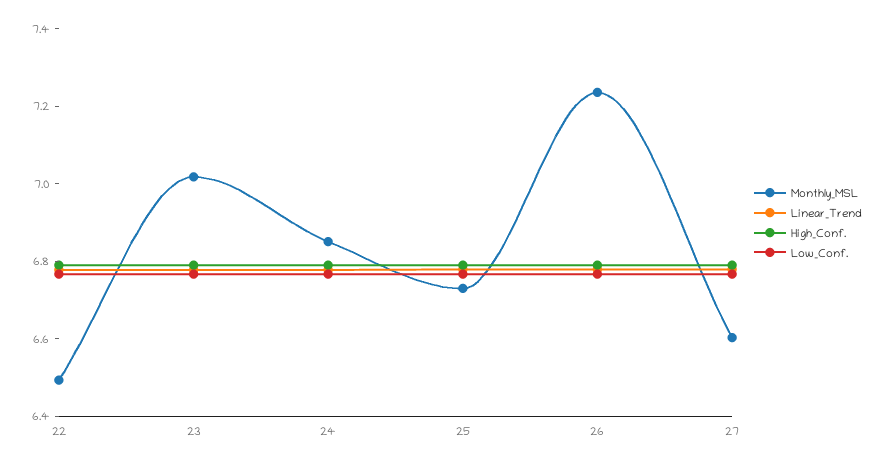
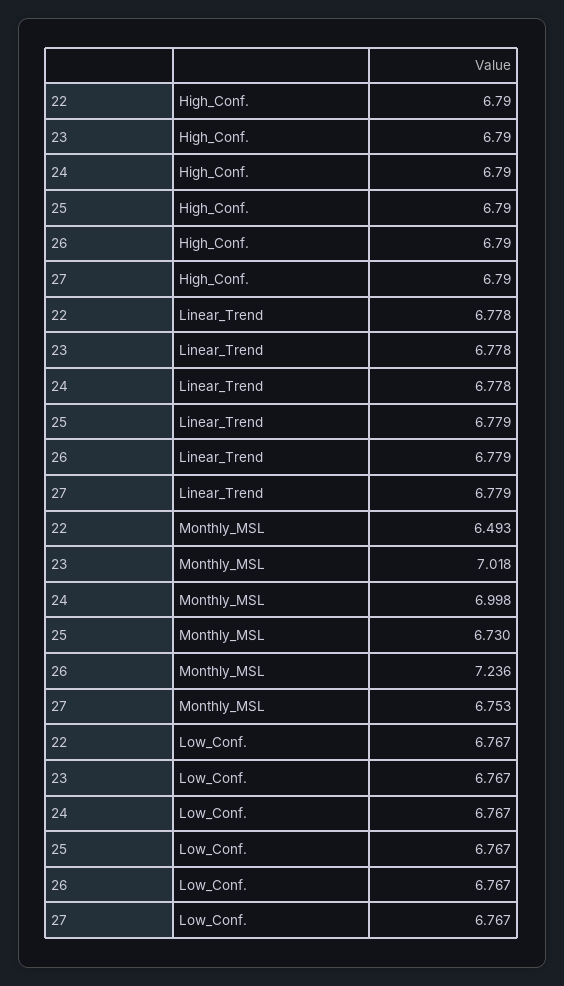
Monthly_MSL, 24: 6.85 -> 6.998
Monthly_MSL, 27: 6.6 -> 6.753

